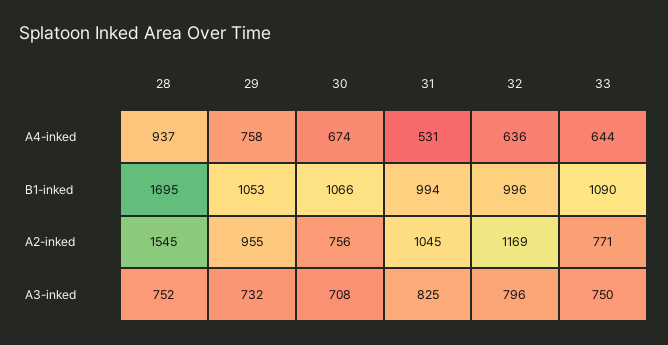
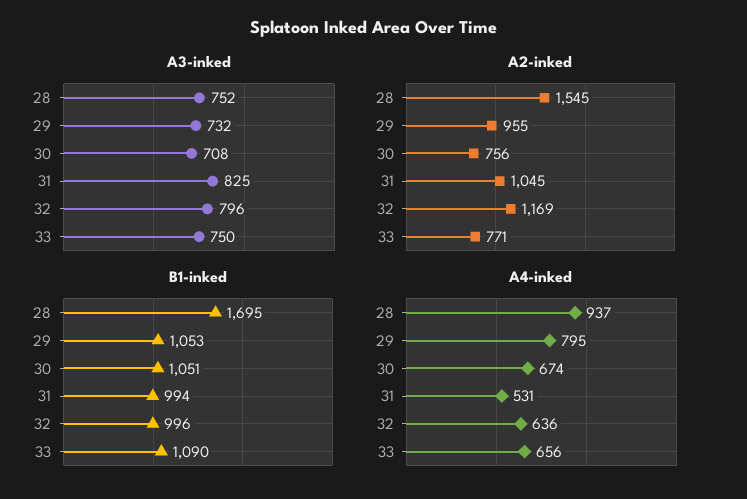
A4-inked, 29: 758 -> 795
A4-inked, 33: 644 -> 656
B1-inked, 30: 1066 -> 1051

